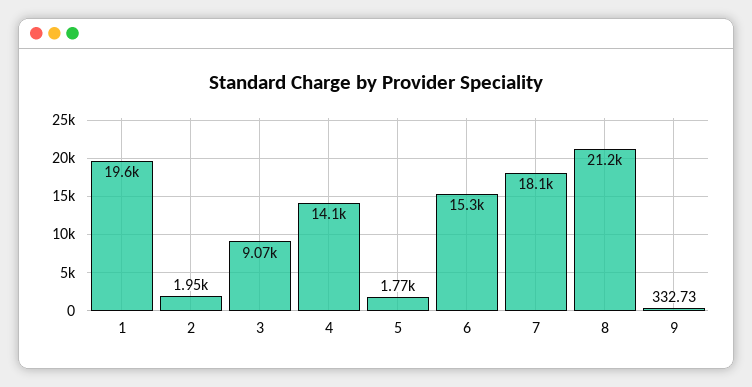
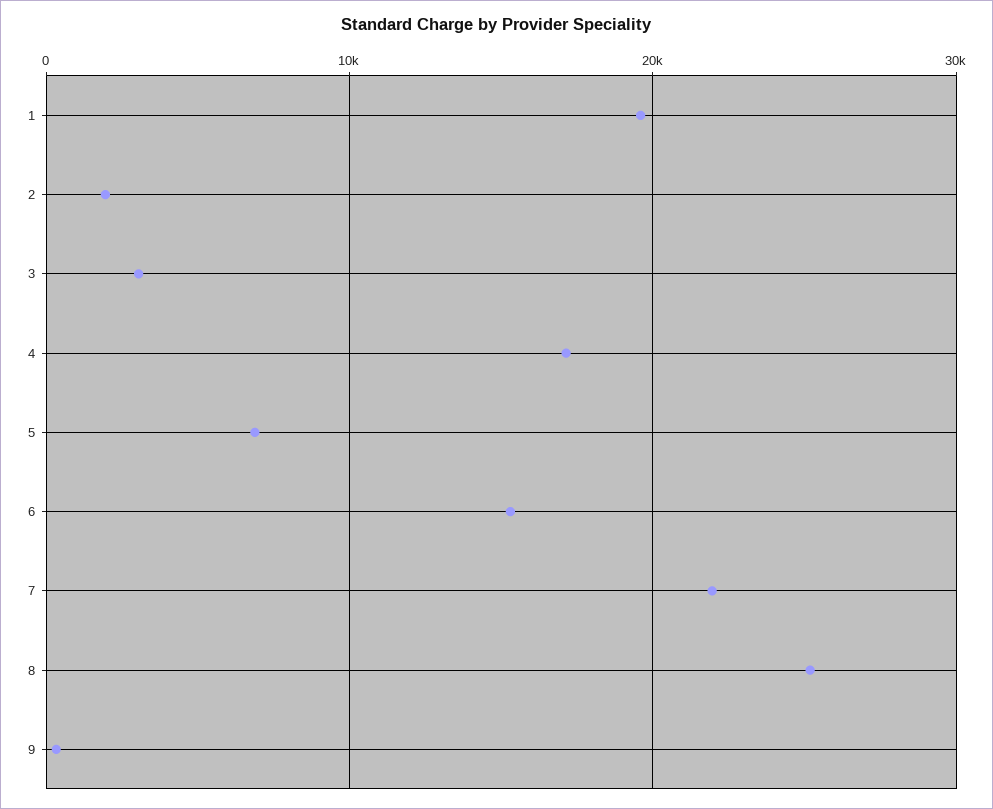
3: 9070 -> 3000
4: 14100 -> 17000
5: 1770 -> 7000
7: 18100 -> 22000
8: 21200 -> 25000

